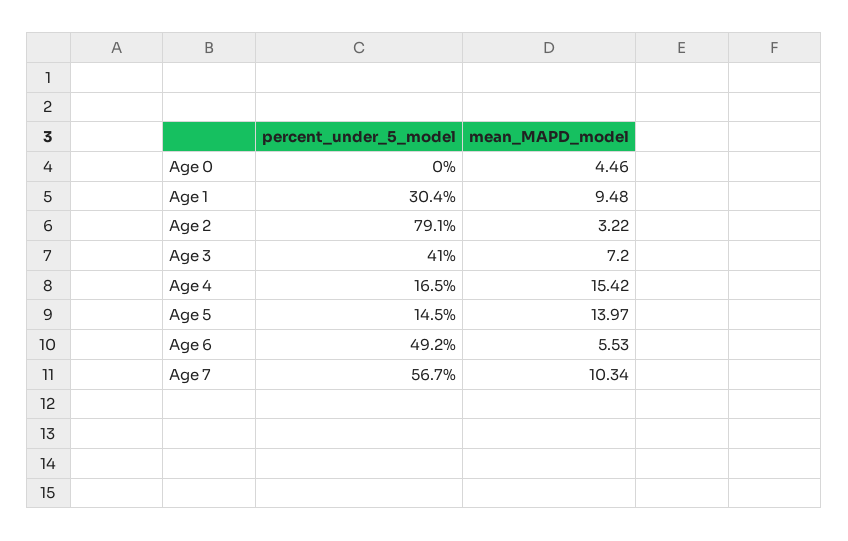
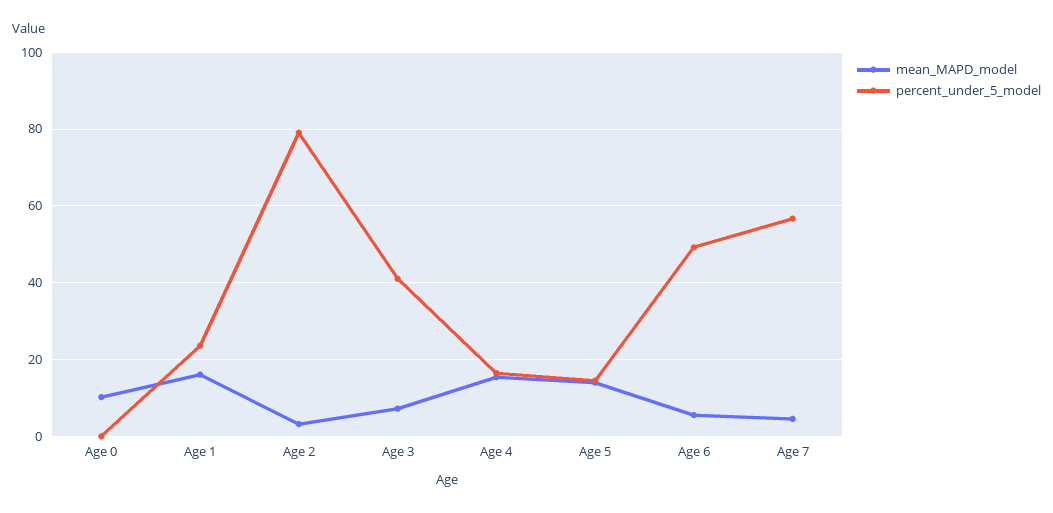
mean_MAPD_model, Age 0: 4.46 -> 10
percent_under_5_model, Age 1: 30.4 -> 24
mean_MAPD_model, Age 1: 9.48 -> 16
mean_MAPD_model, Age 7: 10.34 -> 4

